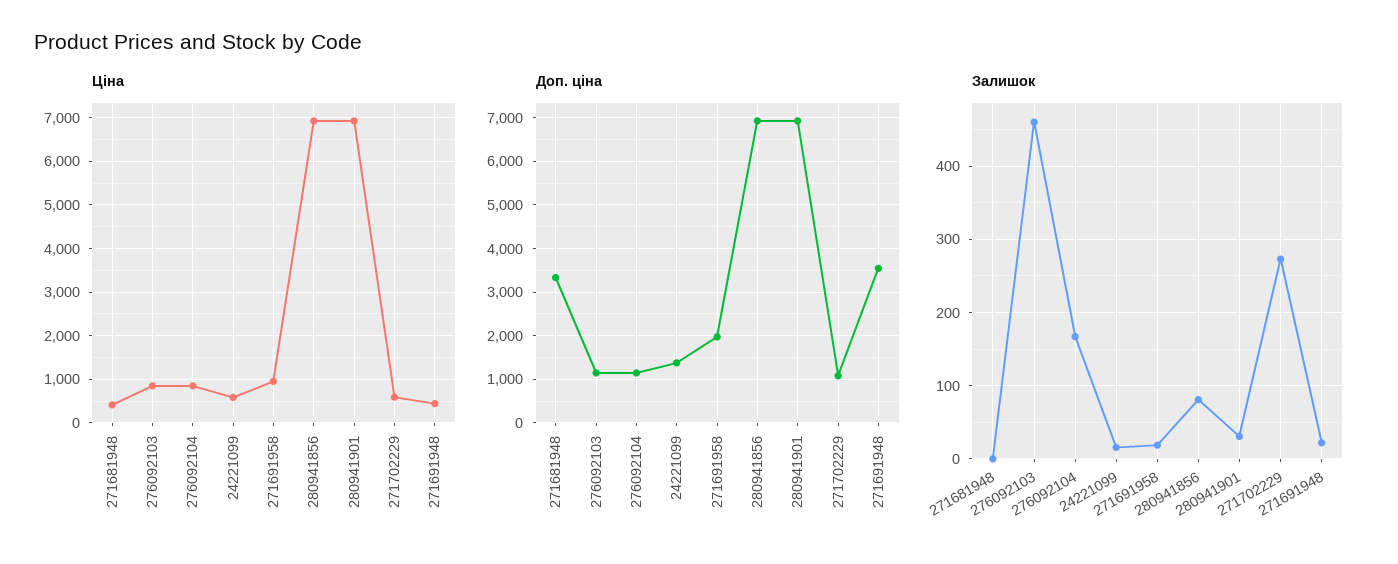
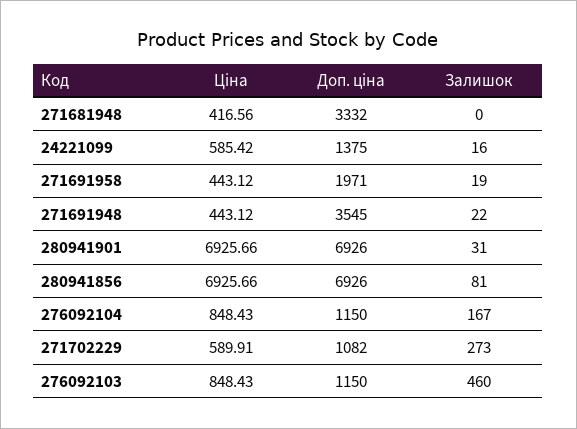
Ціна, 271691958: 1000 -> 443.12

